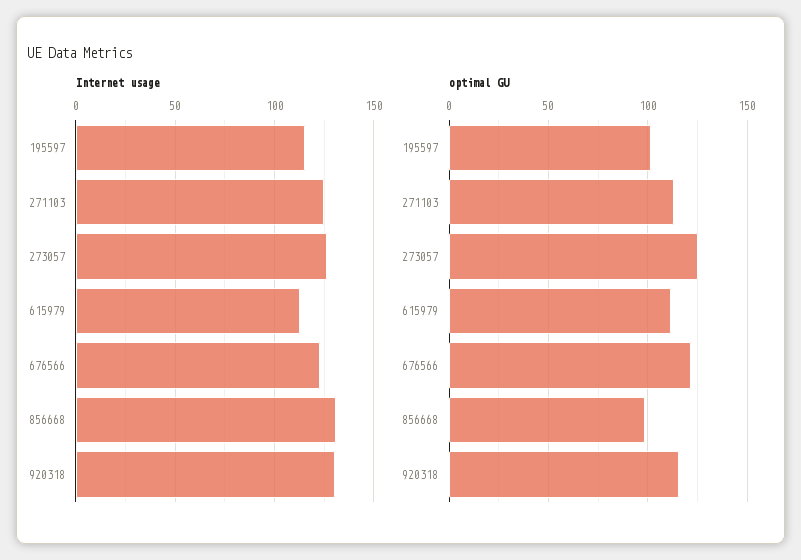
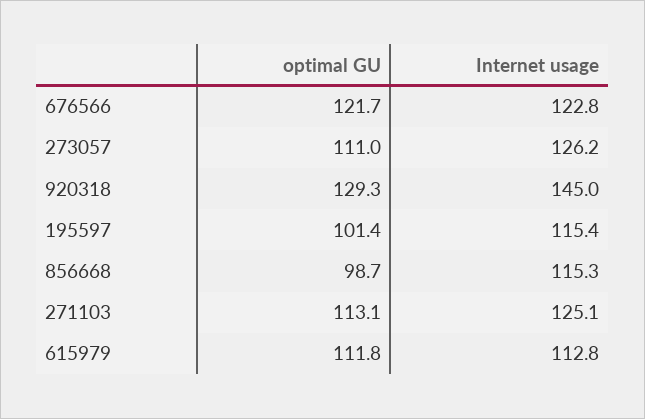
Internet usage, 856668: 130 -> 115.3
Internet usage, 920318: 130 -> 145
optimal GU, 273057: 125 -> 111
optimal GU, 920318: 115 -> 129.3

